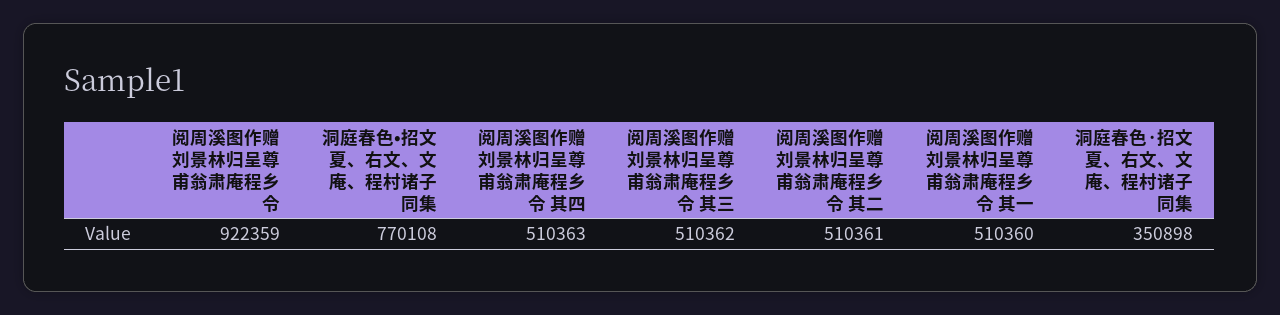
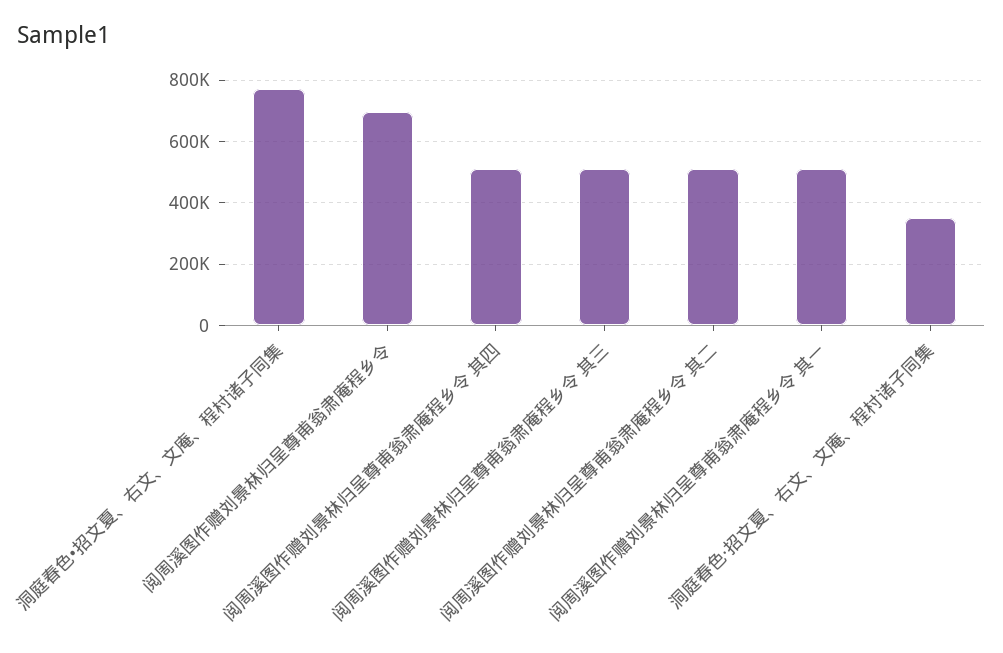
阅周溪图作赠刘景林归呈尊甫翁肃庵程乡令: 922359 -> 700000

